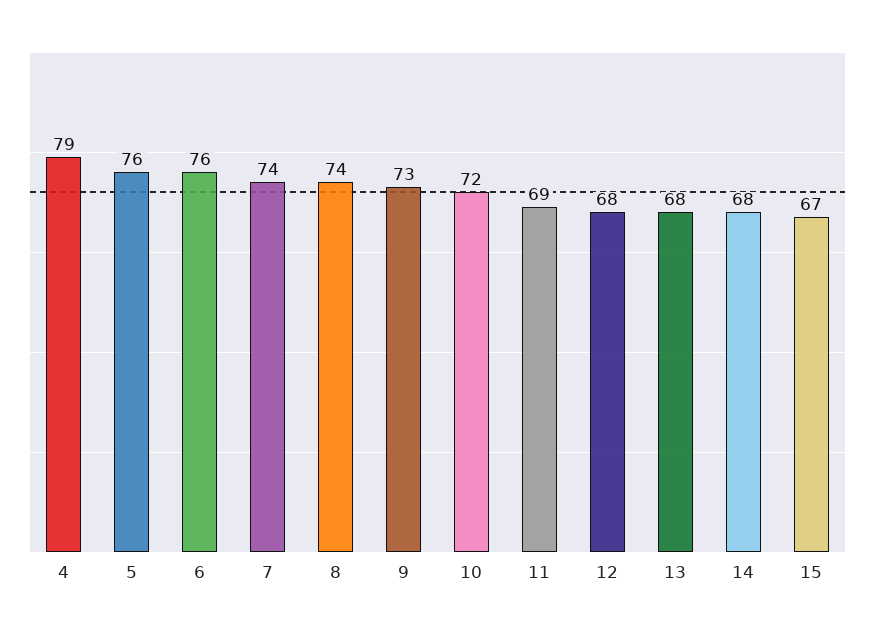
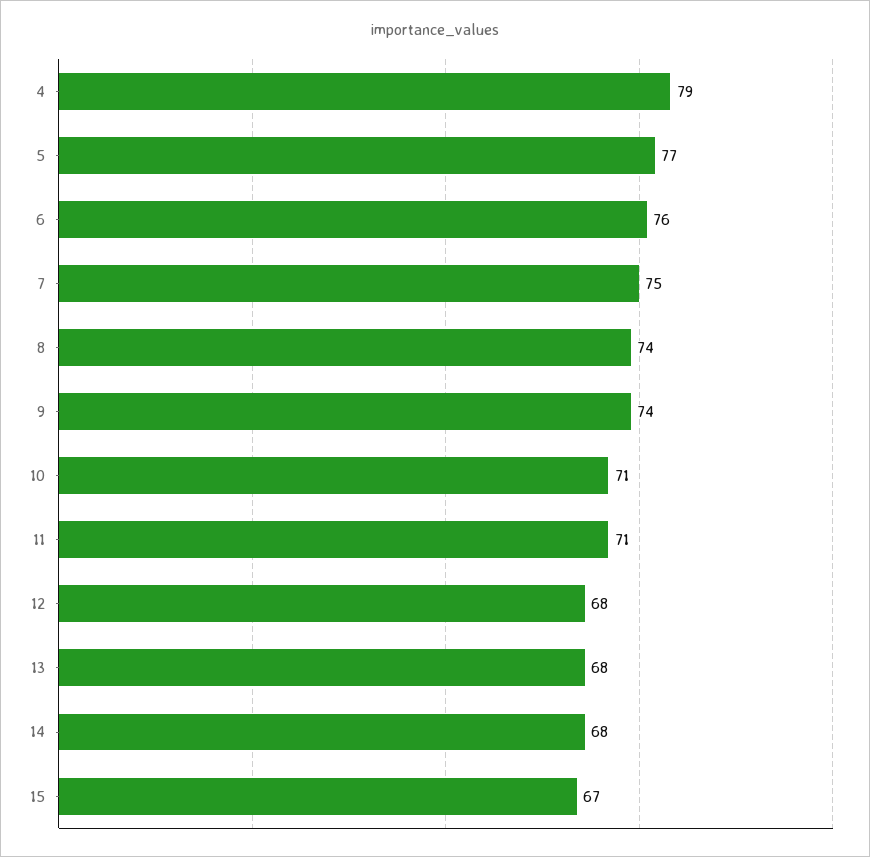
5: 76 -> 77
7: 74 -> 75
9: 73 -> 74
10: 72 -> 71
11: 69 -> 71

